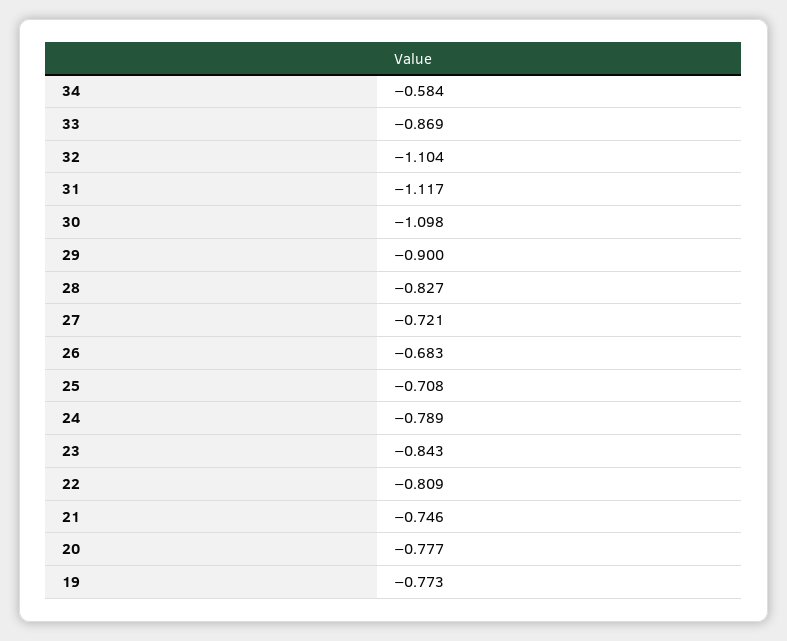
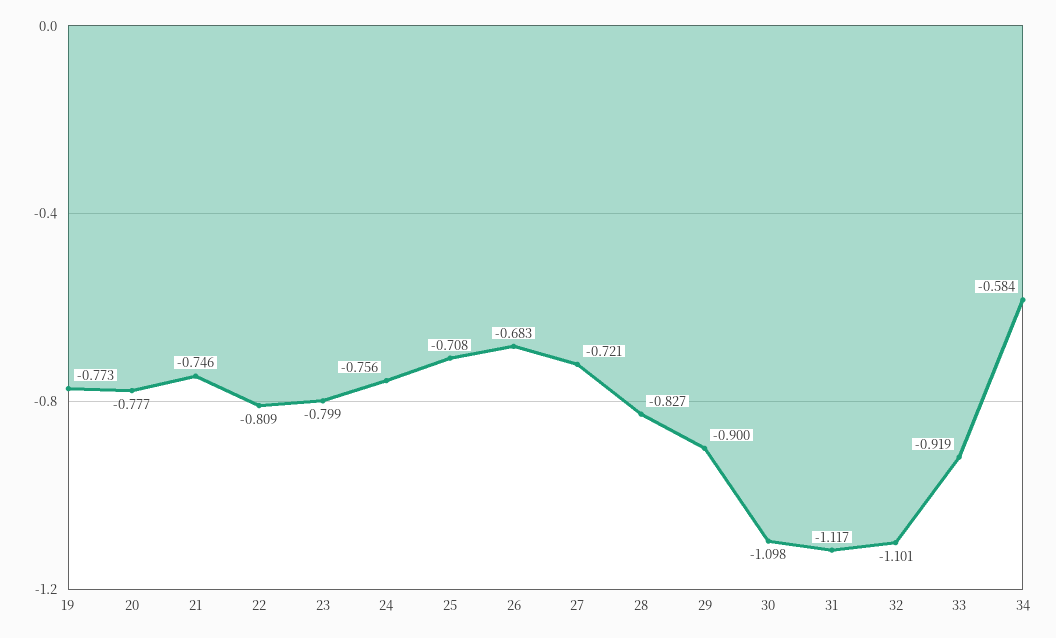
33: -0.869 -> -0.919
32: -1.104 -> -1.101
24: -0.789 -> -0.756
23: -0.843 -> -0.799

